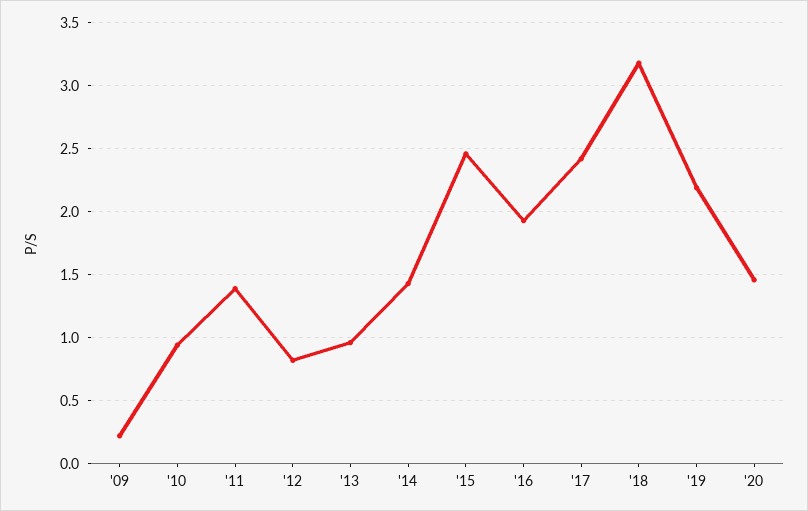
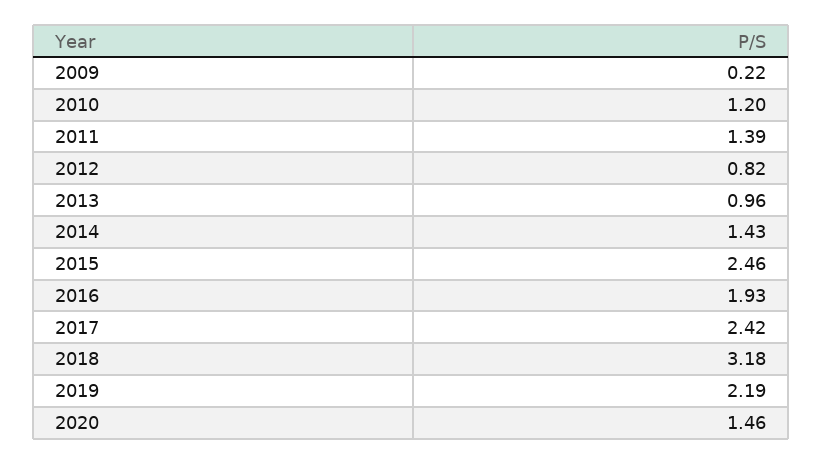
'10: 0.95 -> 1.2

